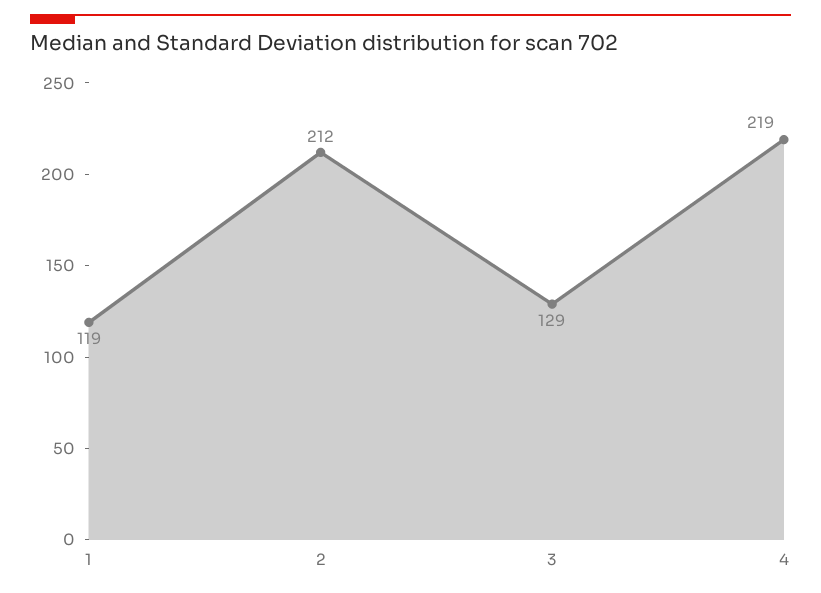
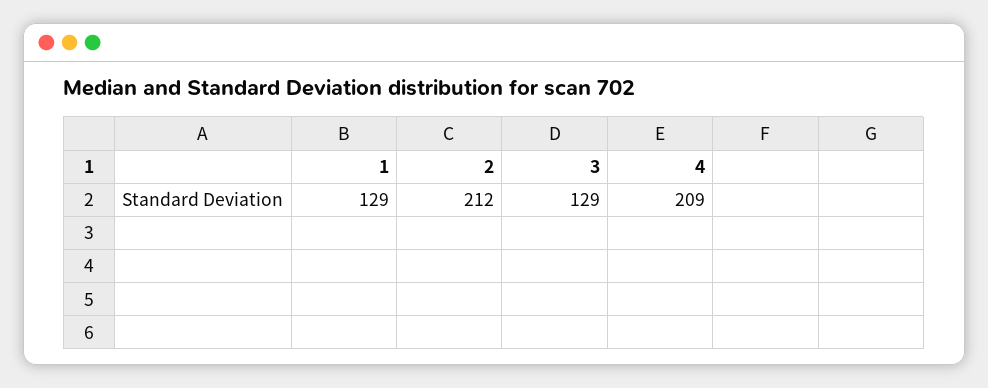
1: 119 -> 129
4: 219 -> 209

